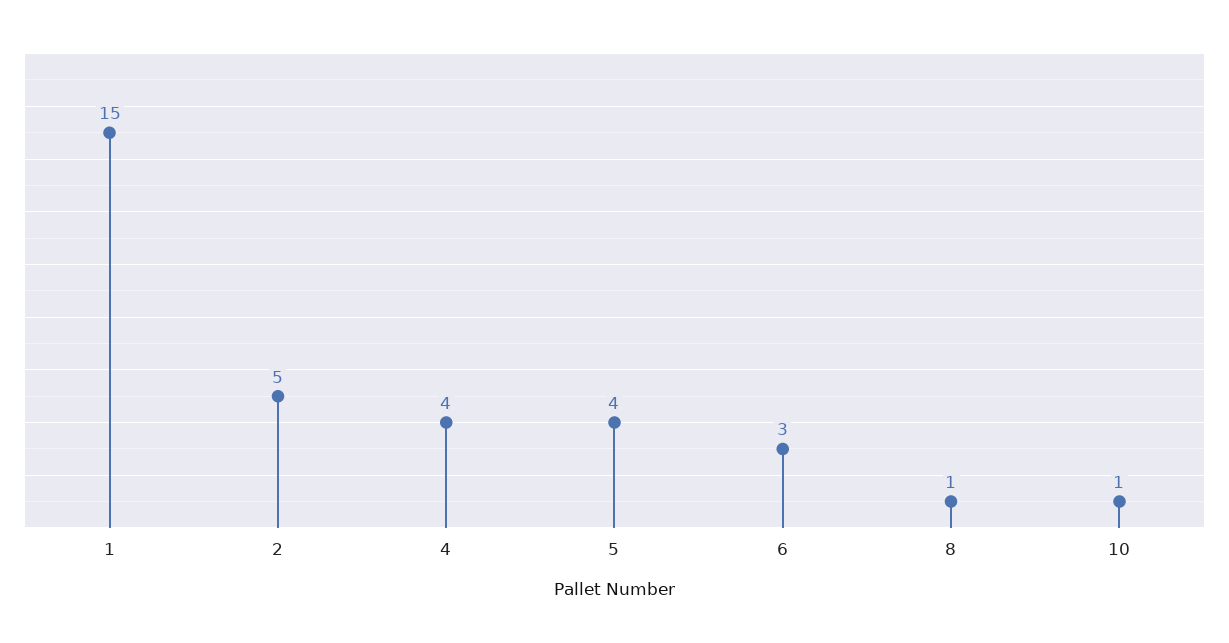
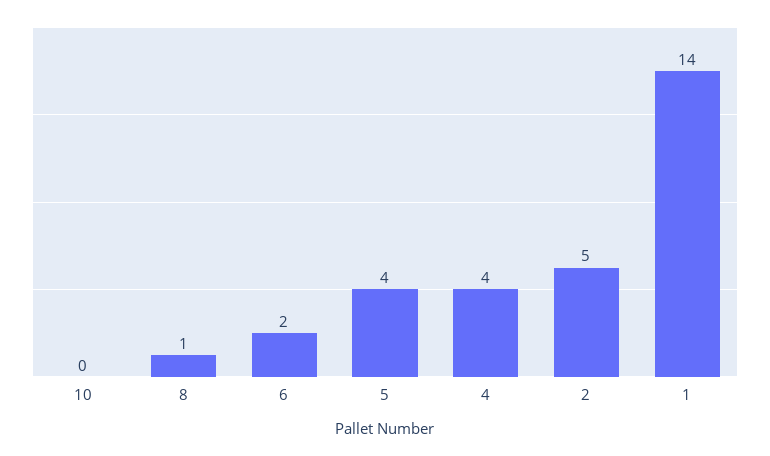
1: 15 -> 14
6: 3 -> 2
10: 1 -> 0

